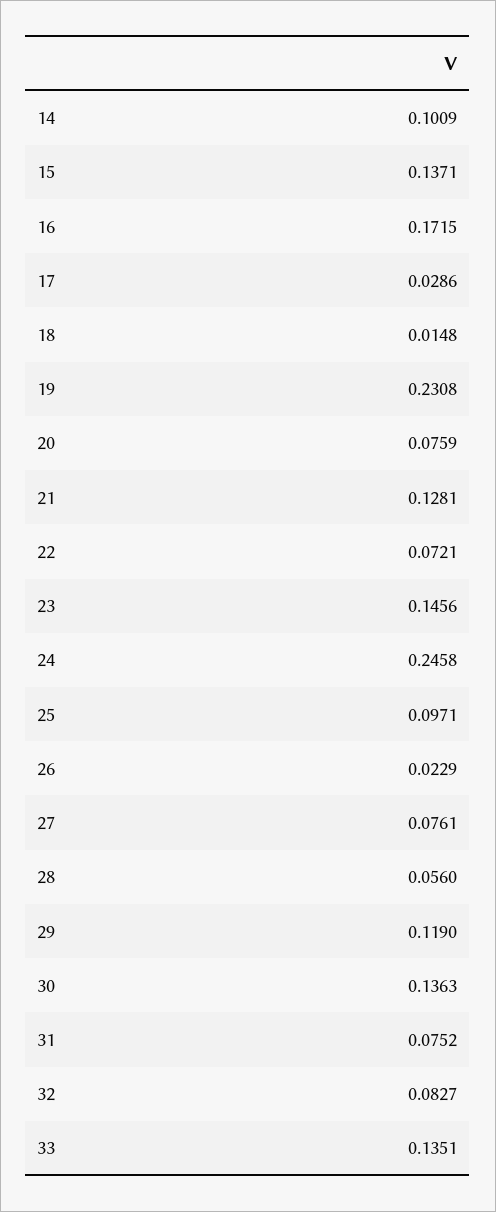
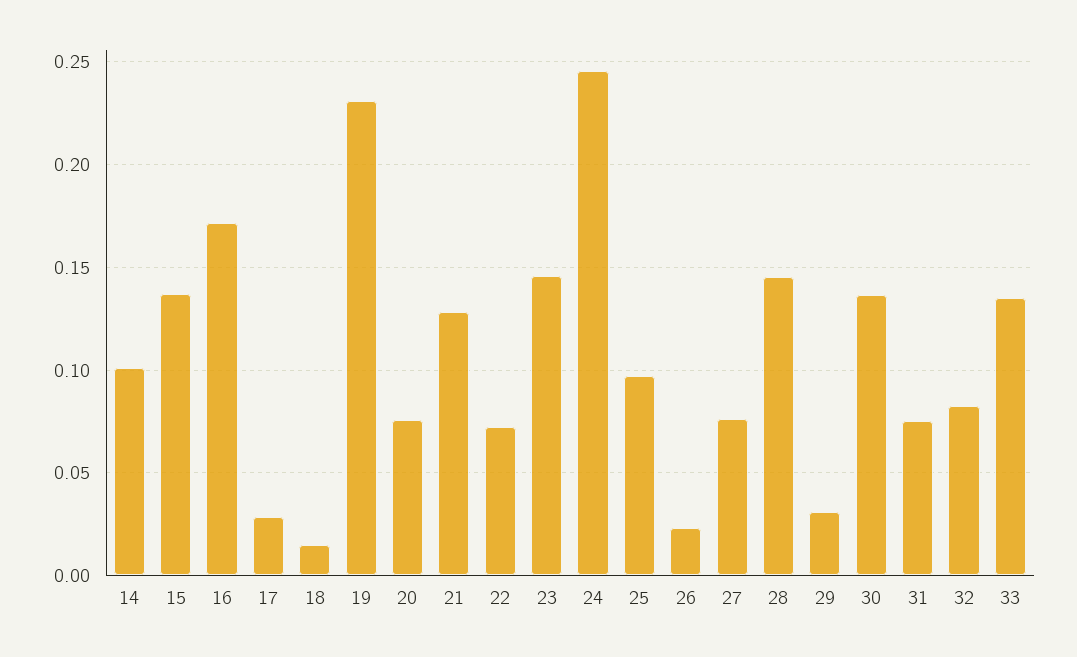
28: 0.056 -> 0.145
29: 0.119 -> 0.03

